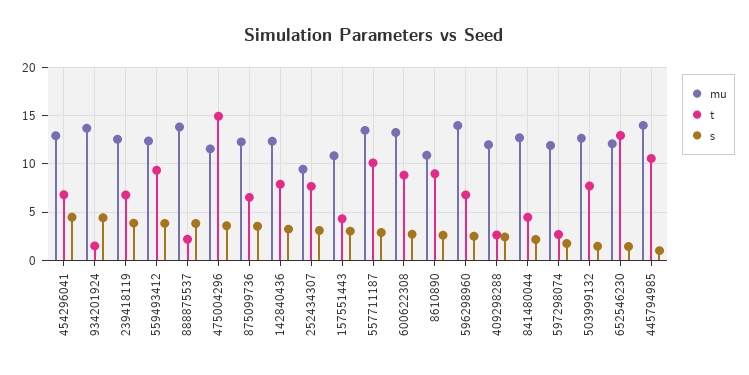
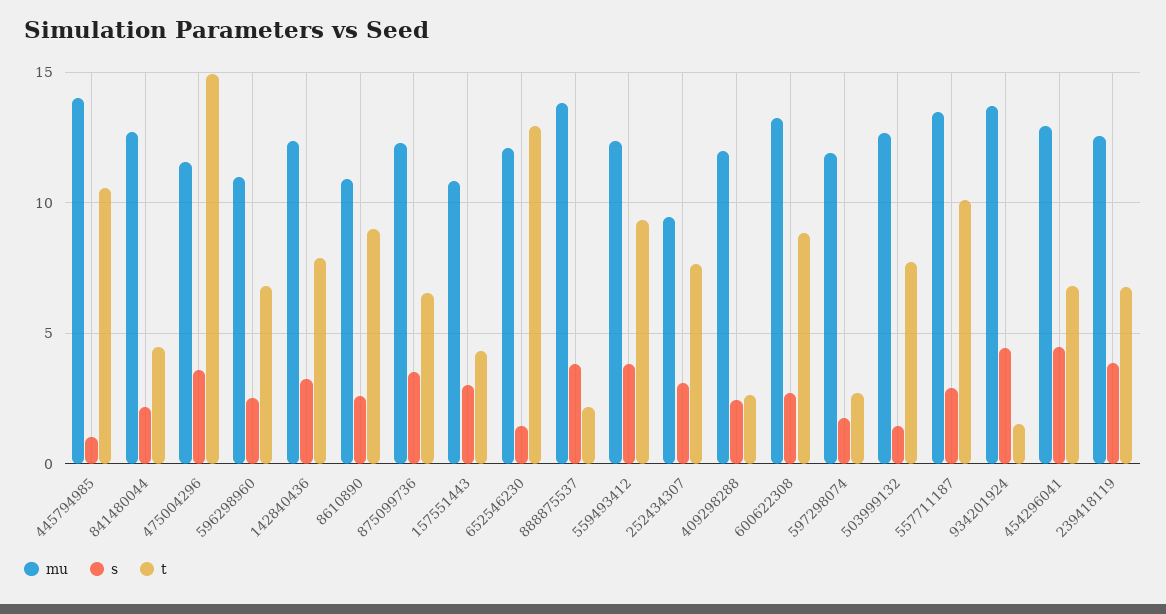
mu, 596298960: 14 -> 11

